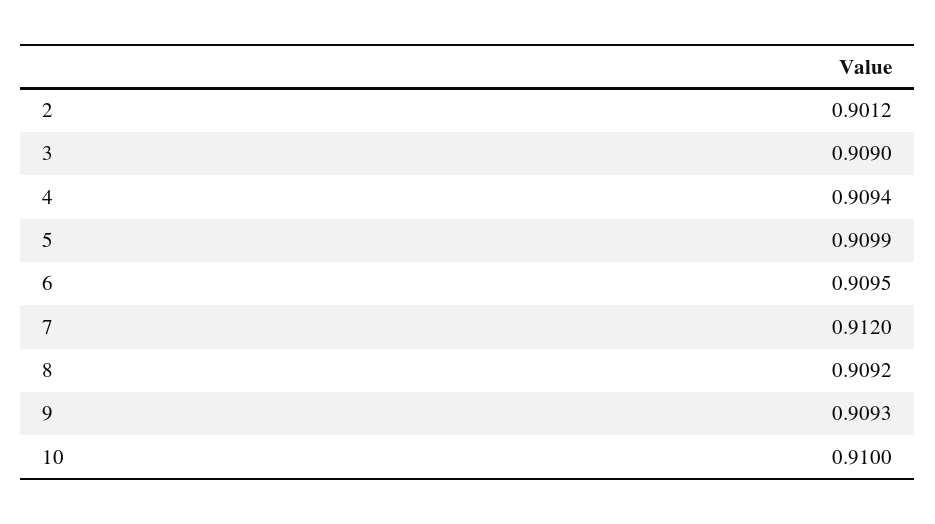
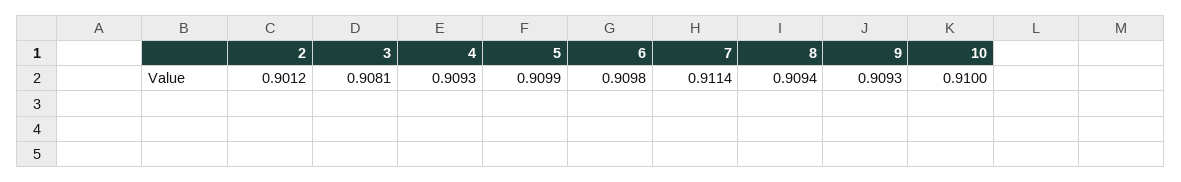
3: 0.909 -> 0.9081
4: 0.9094 -> 0.9093
6: 0.9095 -> 0.9098
7: 0.912 -> 0.9114
8: 0.9092 -> 0.9094

